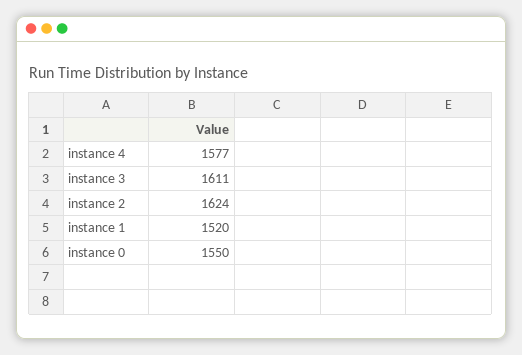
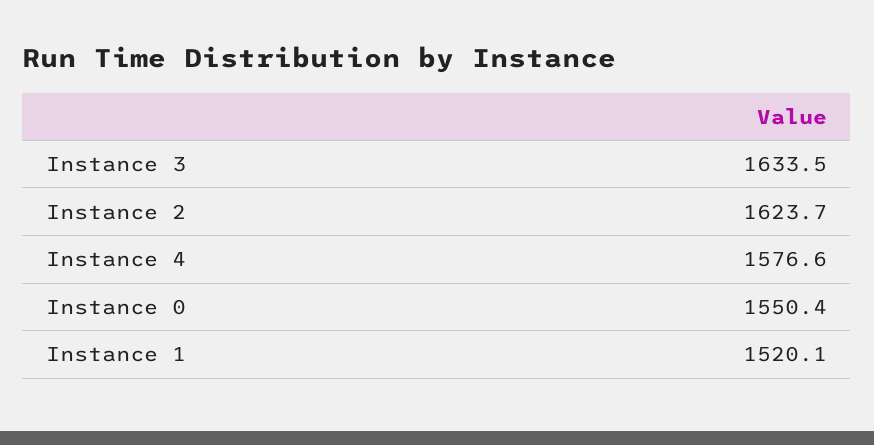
instance 3: 1611 -> 1633.5

